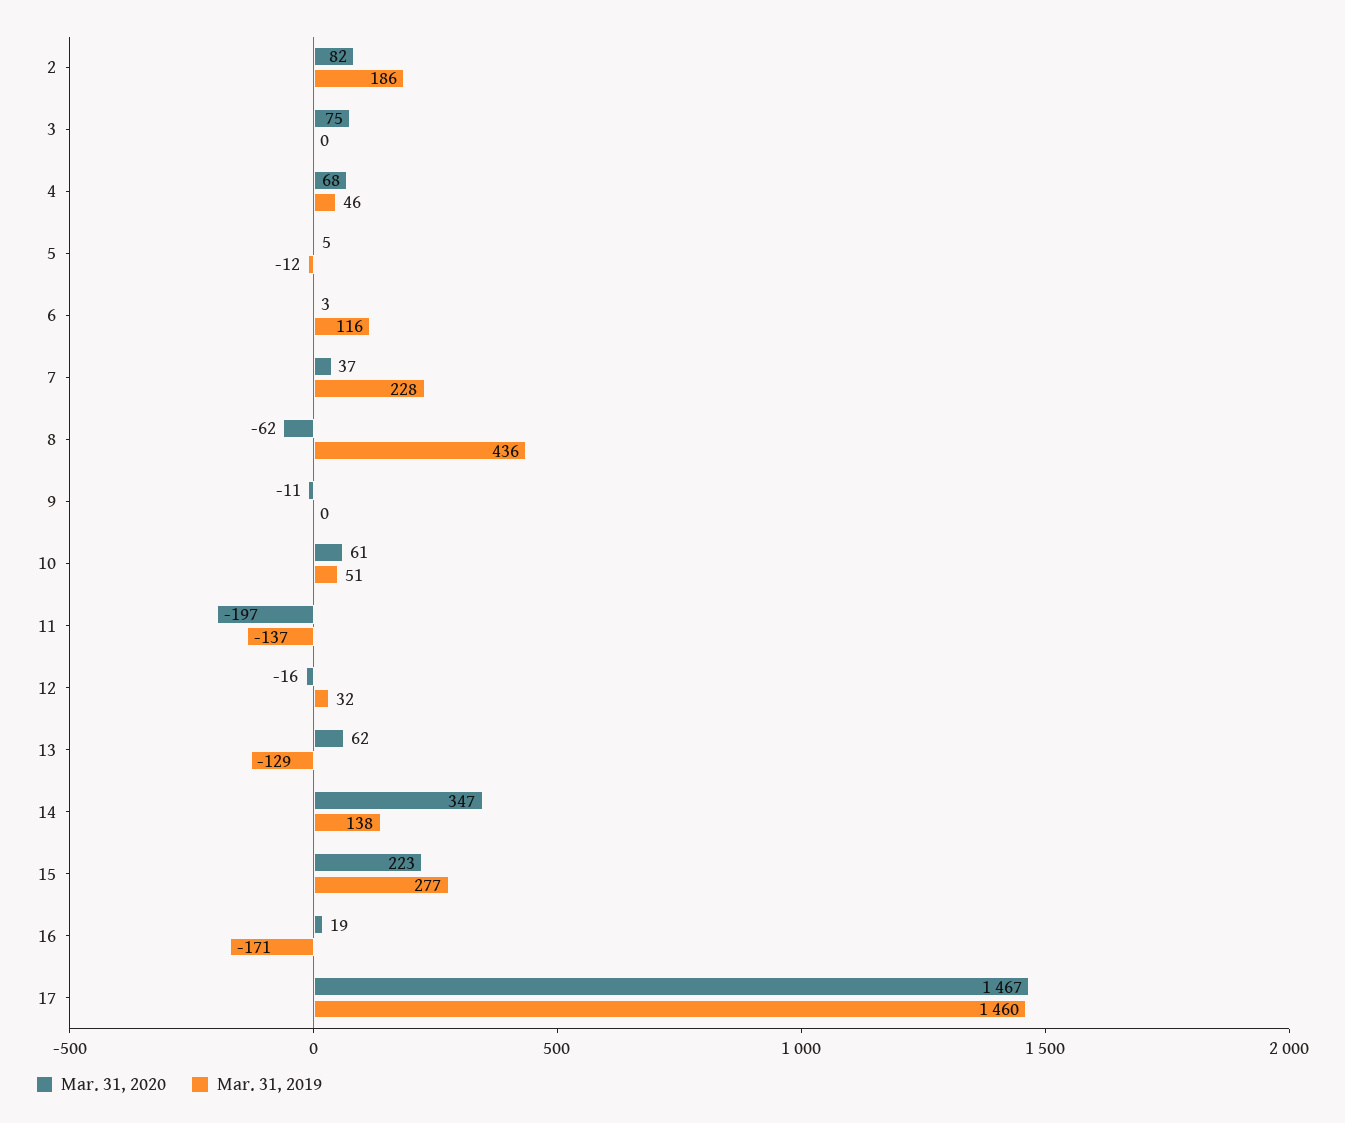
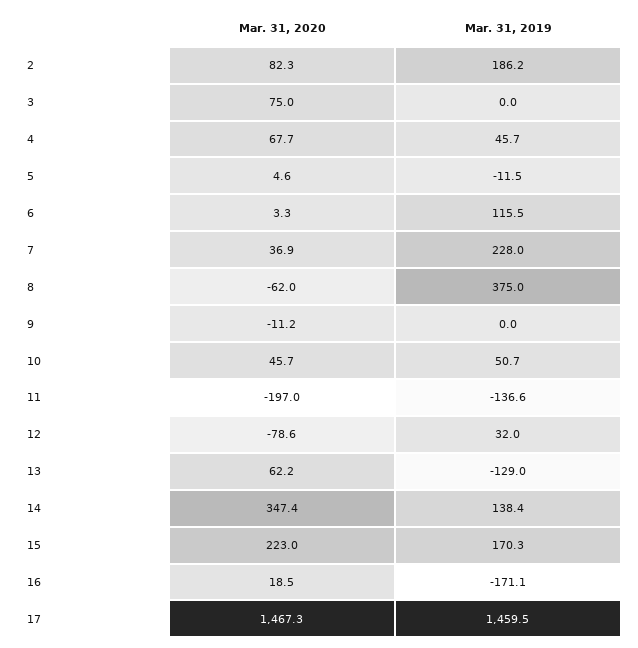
Mar. 31, 2019, 8: 436 -> 375
Mar. 31, 2020, 10: 61 -> 45.7
Mar. 31, 2020, 12: -16 -> -78.6
Mar. 31, 2019, 15: 277 -> 170.3

